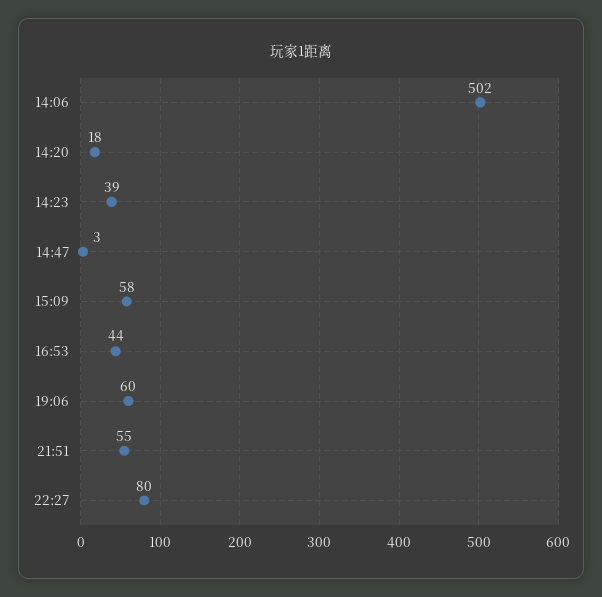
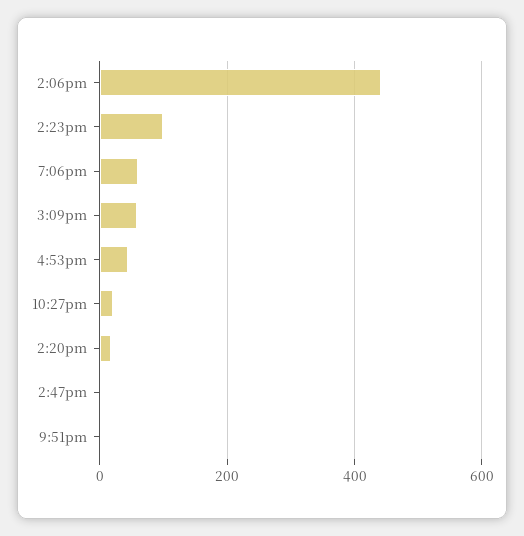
14:06: 502 -> 440
14:23: 39 -> 100
21:51: 55 -> 0
22:27: 80 -> 20

